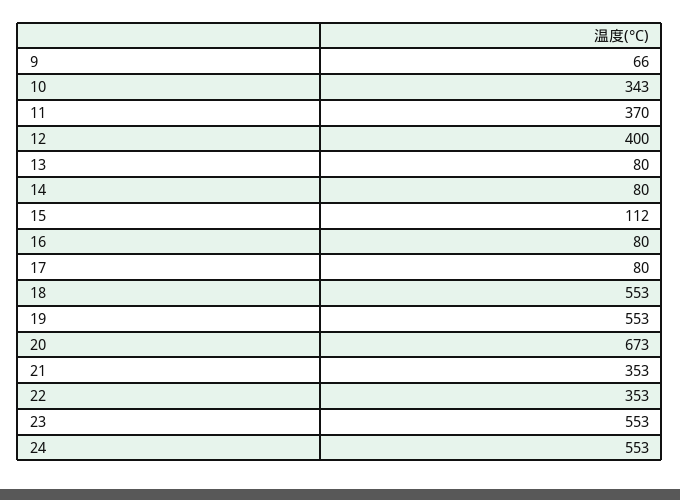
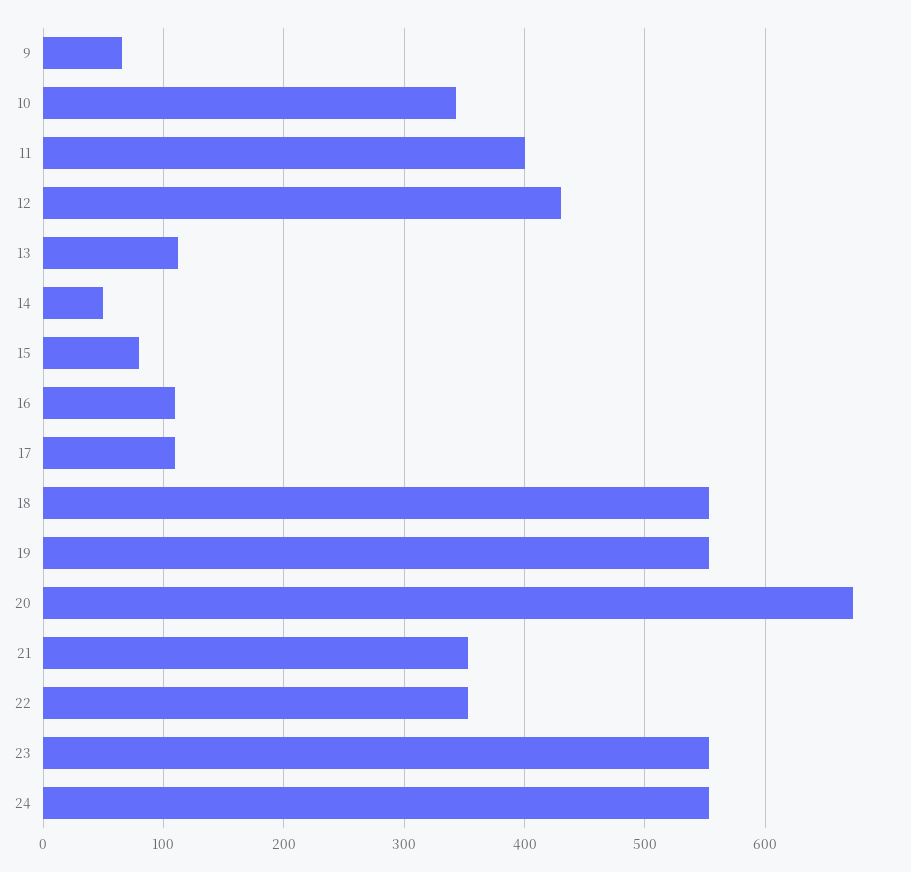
11: 370 -> 400
12: 400 -> 430
13: 80 -> 110
14: 80 -> 50
15: 112 -> 80
16: 80 -> 110
17: 80 -> 110

